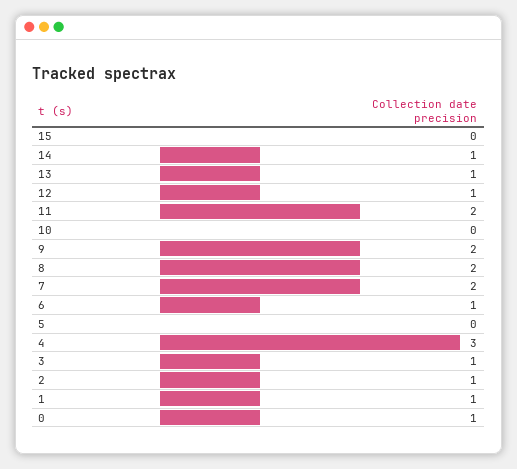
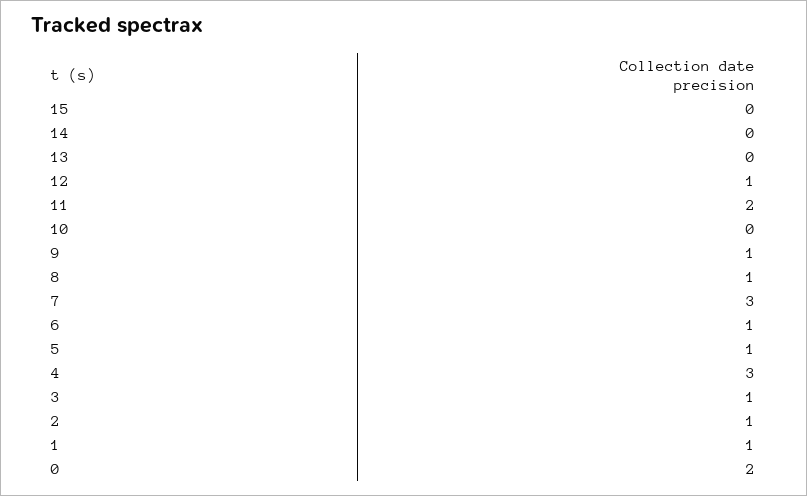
14: 1 -> 0
13: 1 -> 0
9: 2 -> 1
8: 2 -> 1
7: 2 -> 3
5: 0 -> 1
0: 1 -> 2

